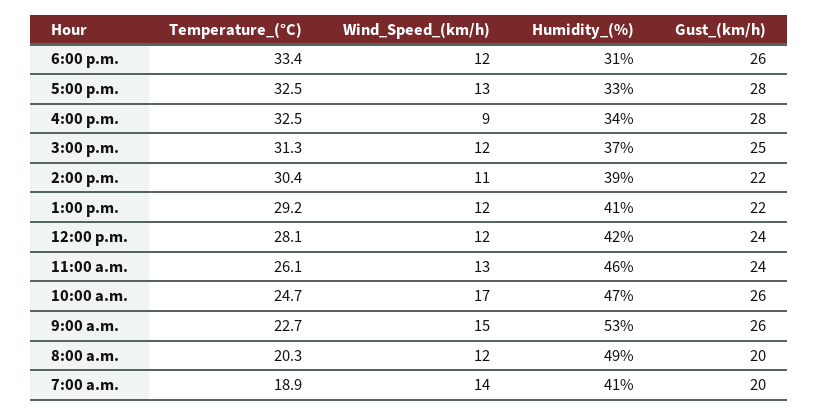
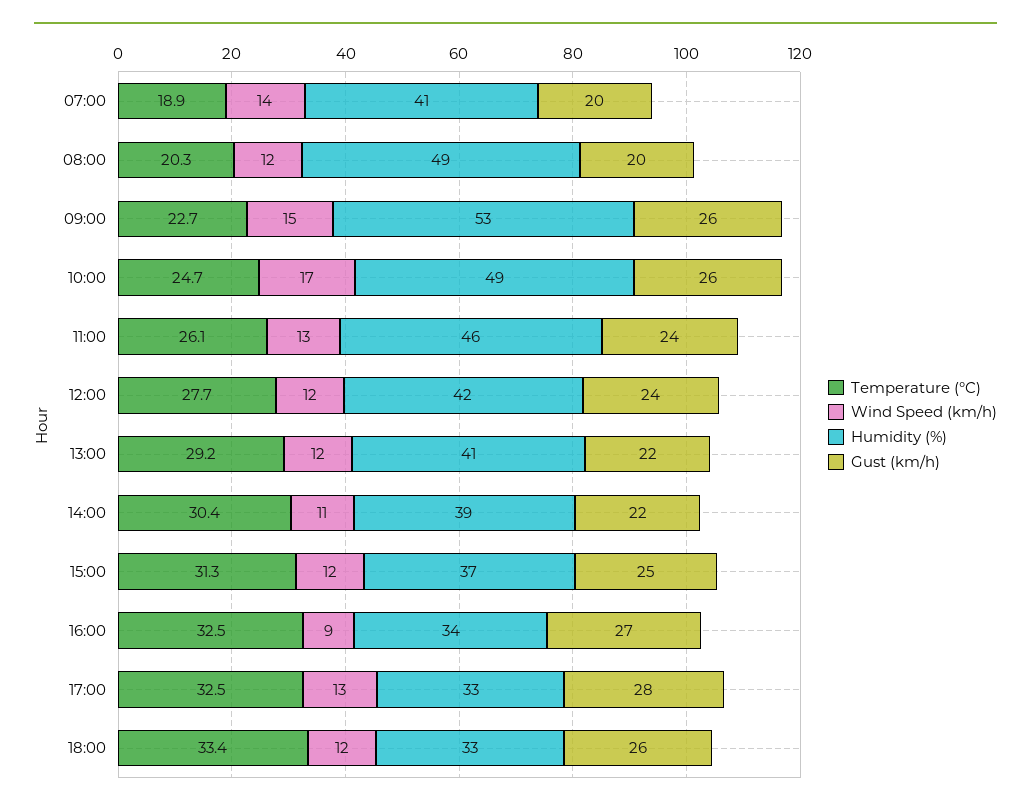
Humidity_(%), 6:00 p.m.: 31 -> 33
Gust_(km/h), 4:00 p.m.: 28 -> 27
Temperature_(°C), 12:00 p.m.: 28.1 -> 27.7
Humidity_(%), 10:00 a.m.: 47 -> 49

